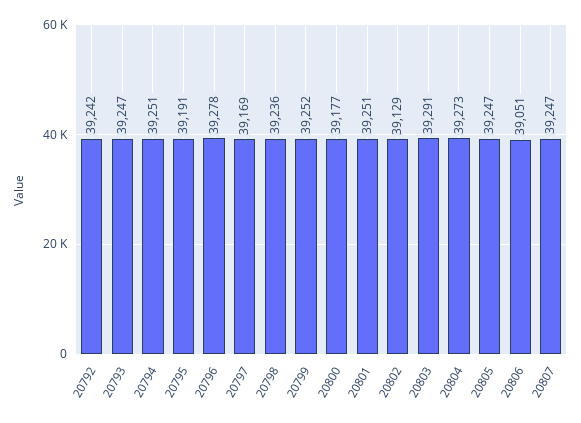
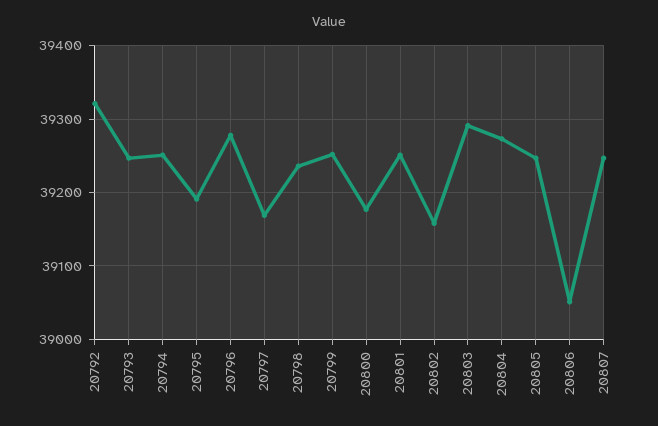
20792: 39242 -> 39320
20802: 39129 -> 39160

